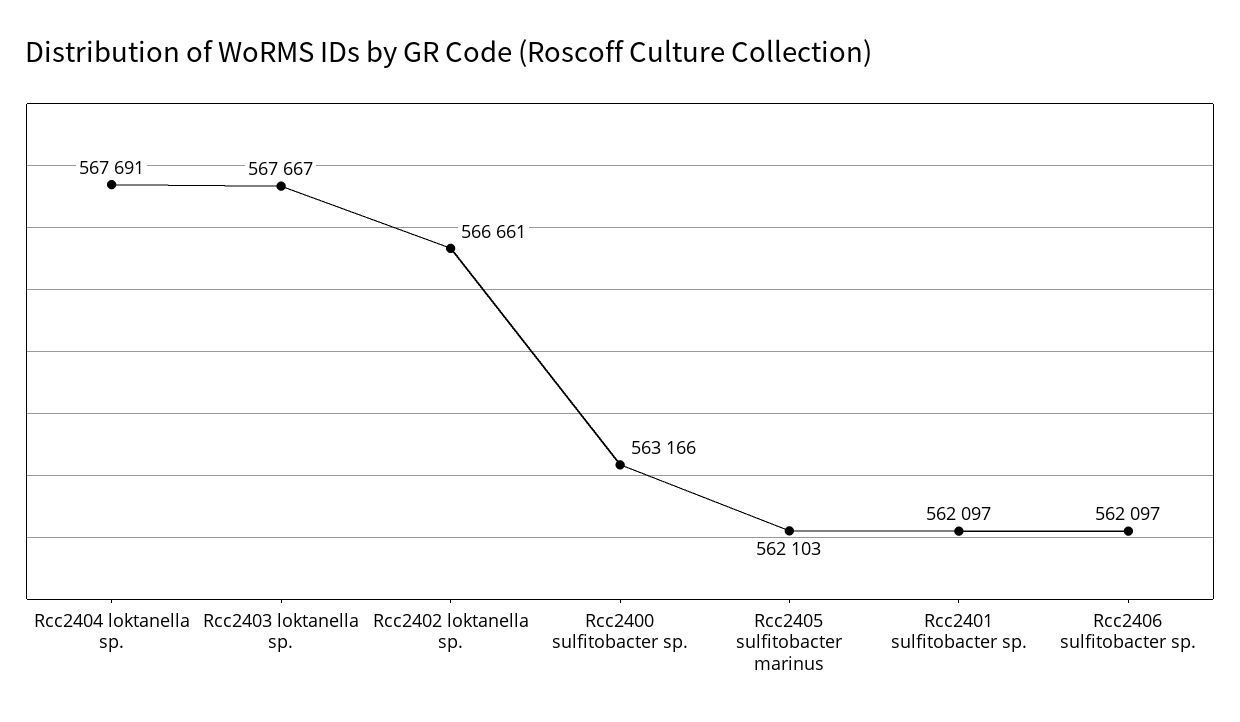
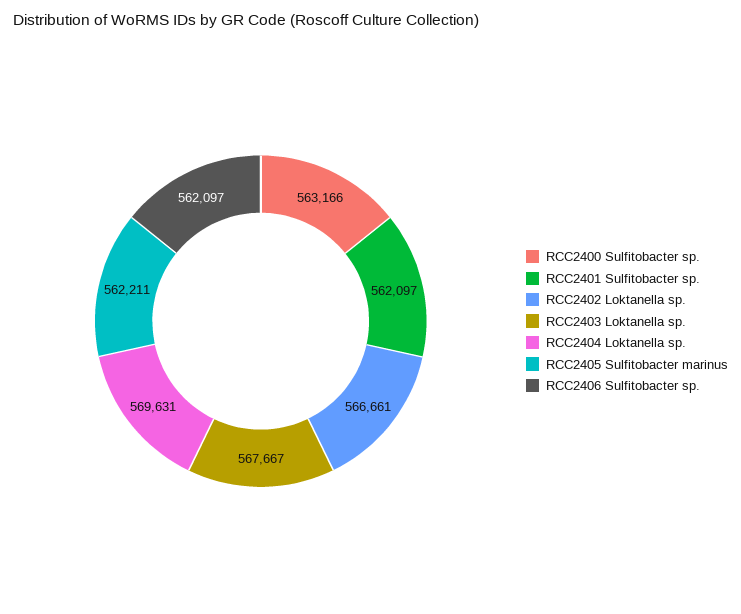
Rcc2404 loktanella sp.: 567691 -> 569631
Rcc2405 sulfitobacter marinus: 562103 -> 562211

